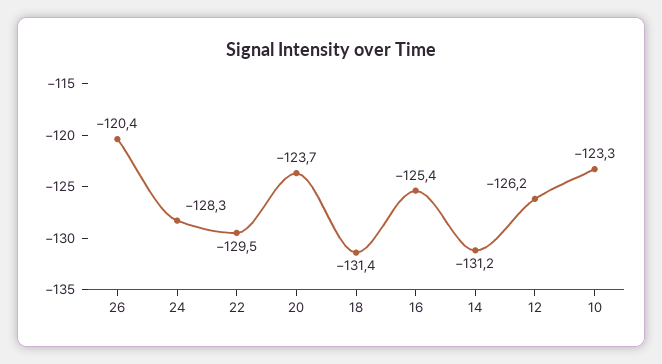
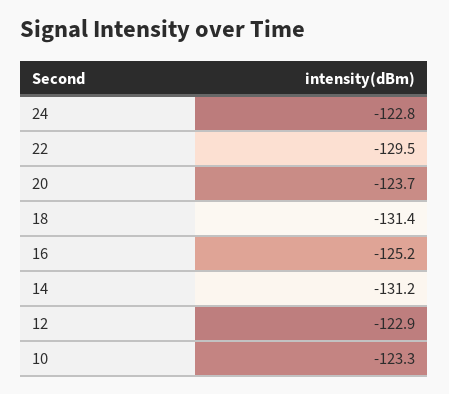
26: -120.4 -> none
24: -128.3 -> -122.8
16: -125.4 -> -125.2
12: -126.2 -> -122.9

